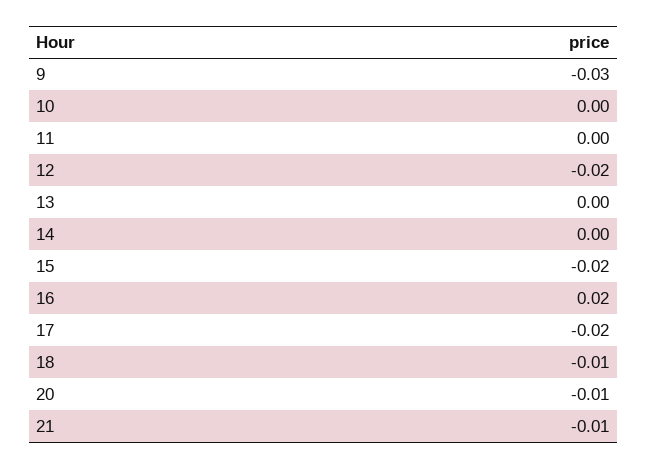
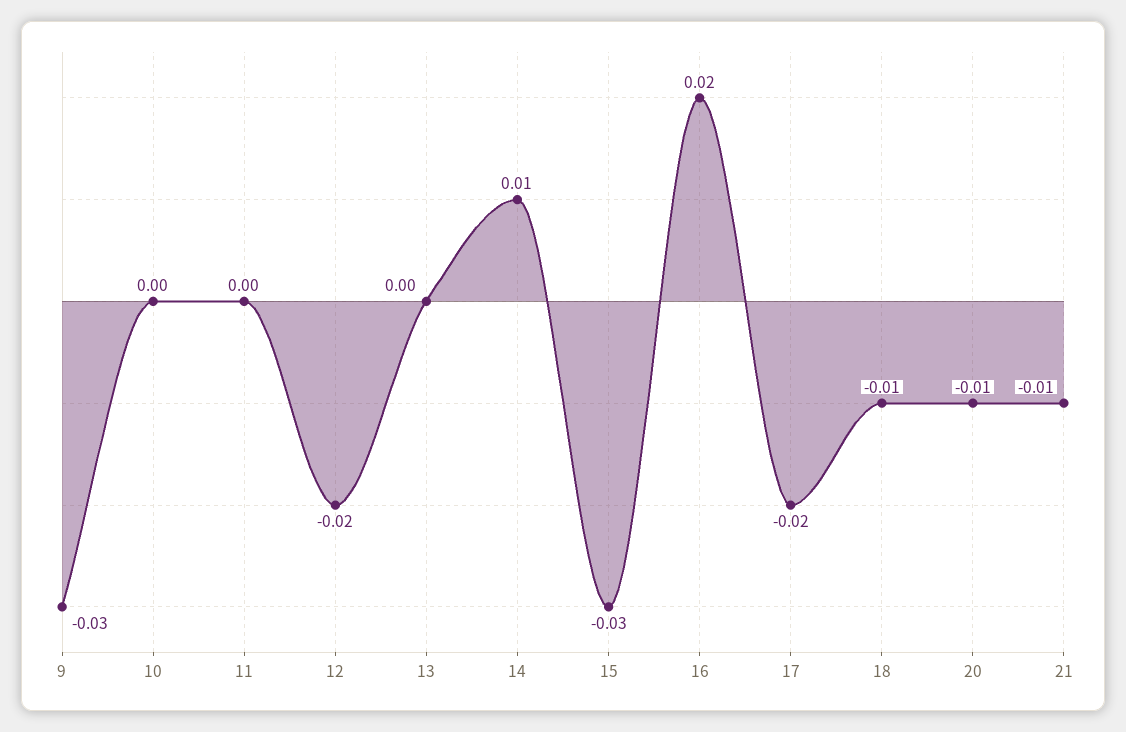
14: 0 -> 0.01
15: -0.02 -> -0.03

